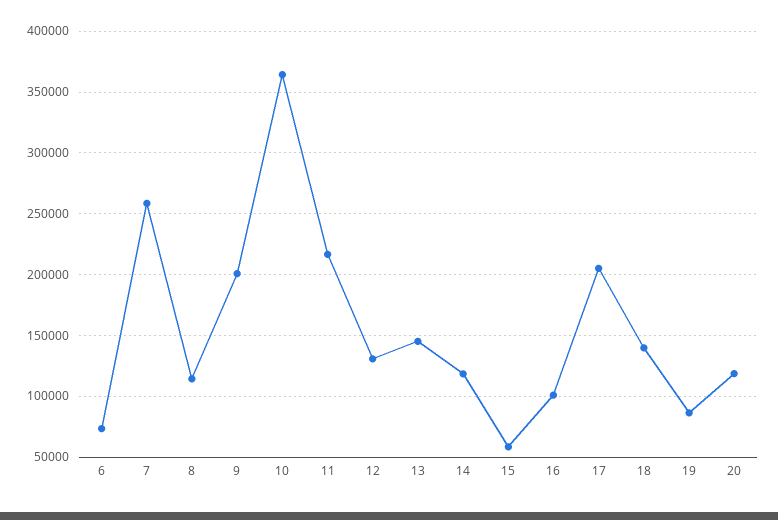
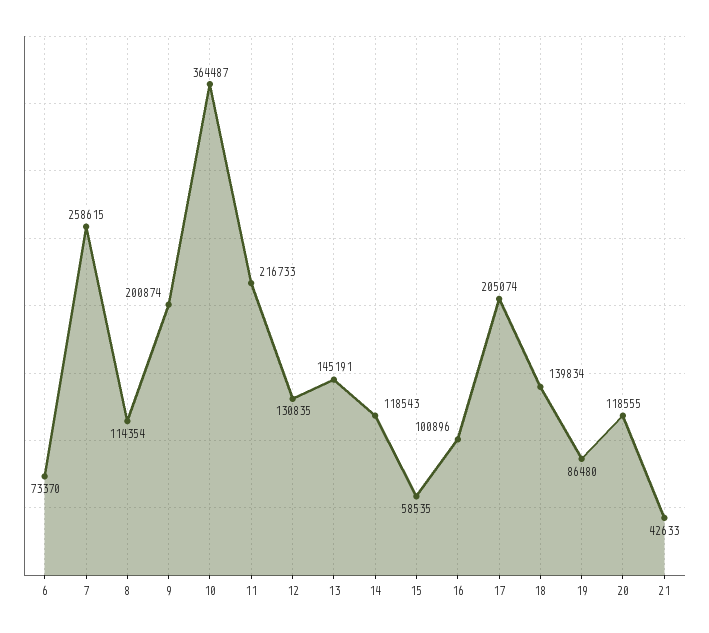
21: none -> 42633

